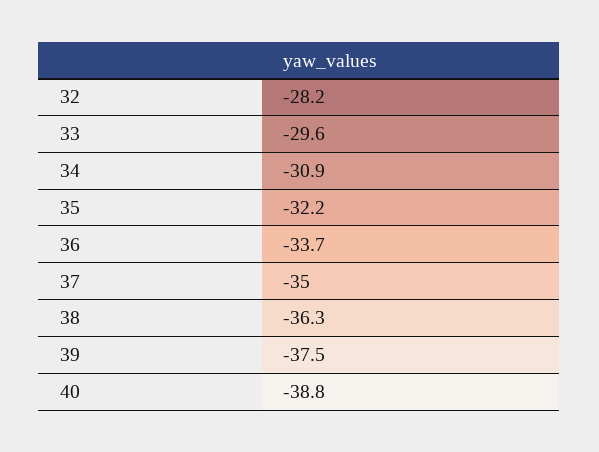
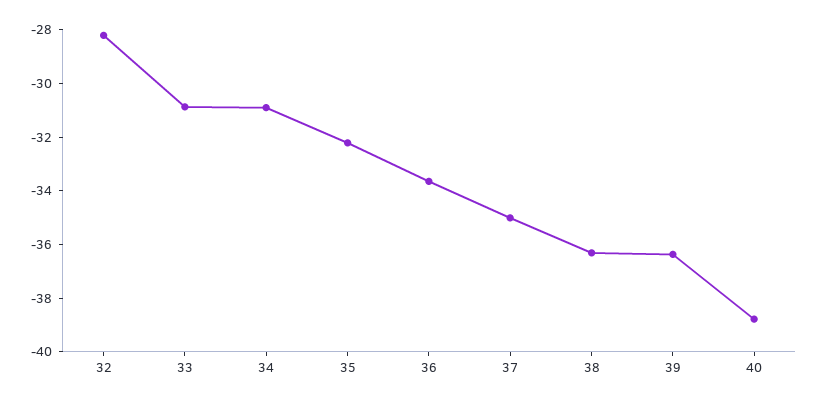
33: -29.6 -> -31
39: -37.5 -> -36.5

